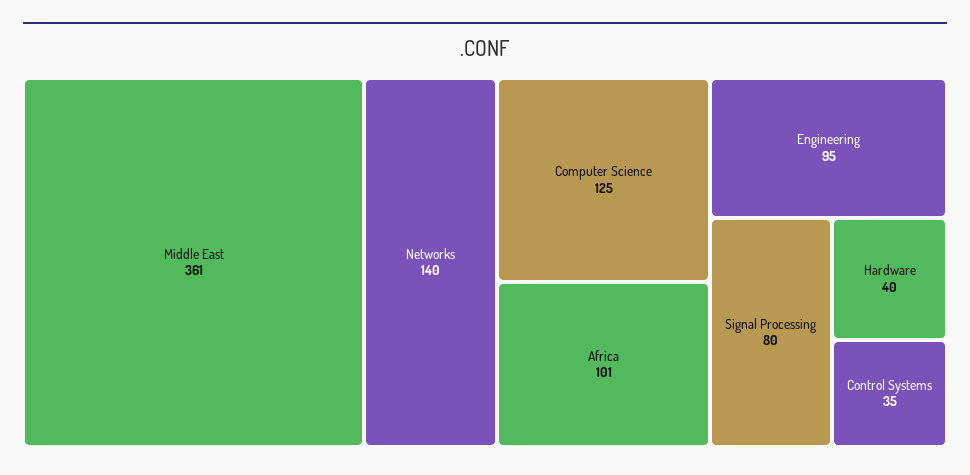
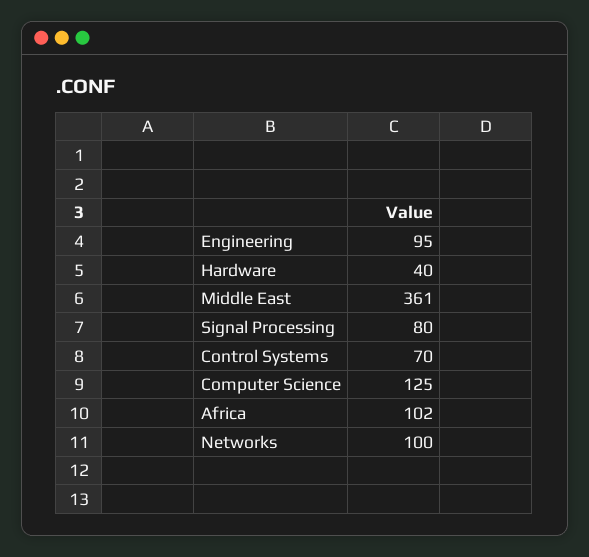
Networks: 140 -> 100
Africa: 101 -> 102
Control Systems: 35 -> 70

